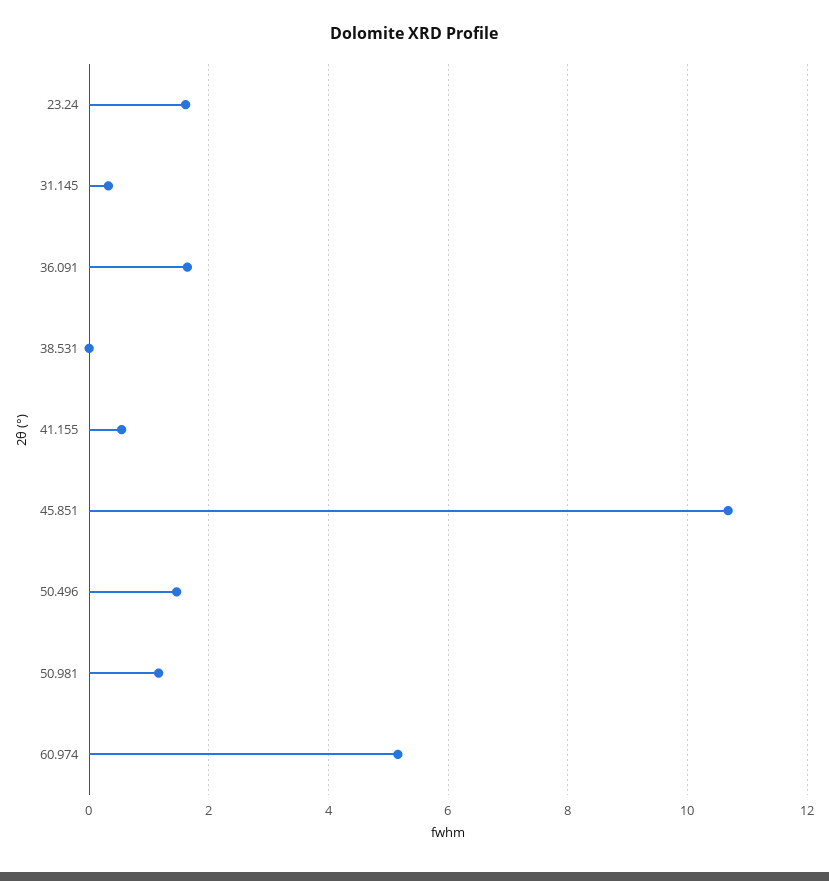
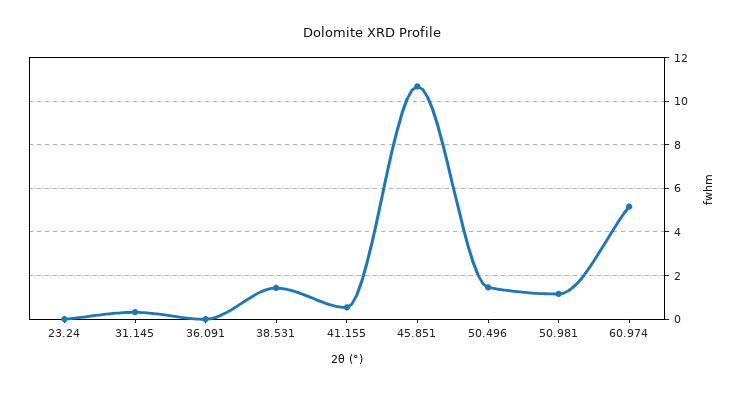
23.24: 1.6 -> 0
36.091: 1.6 -> 0
38.531: 0 -> 1.5

